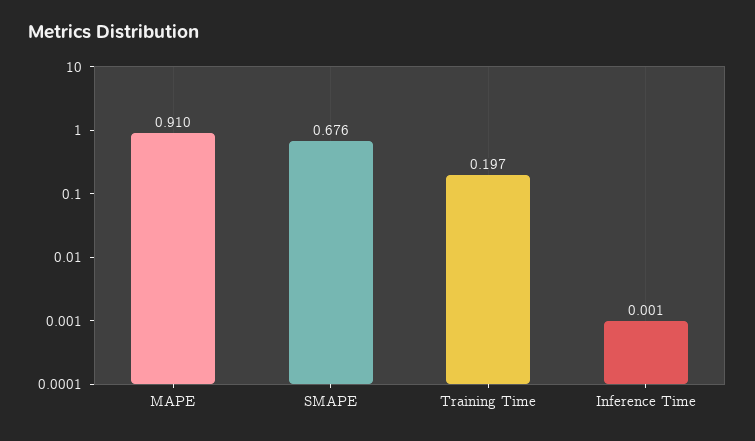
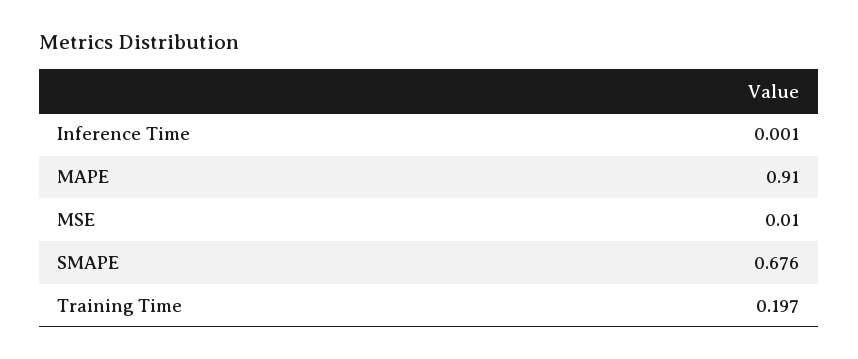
MSE: none -> 0.01

